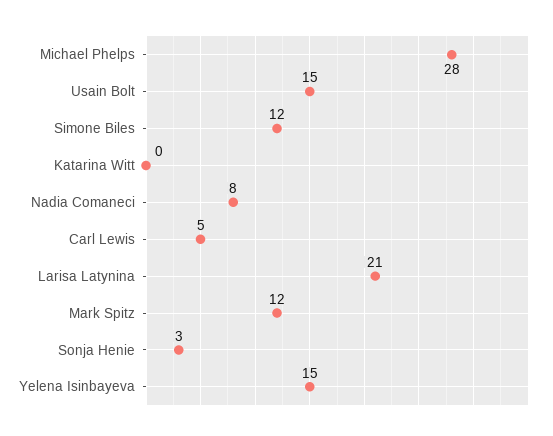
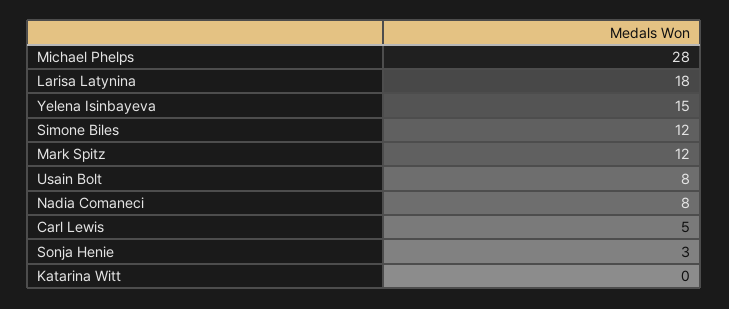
Usain Bolt: 15 -> 8
Larisa Latynina: 21 -> 18

